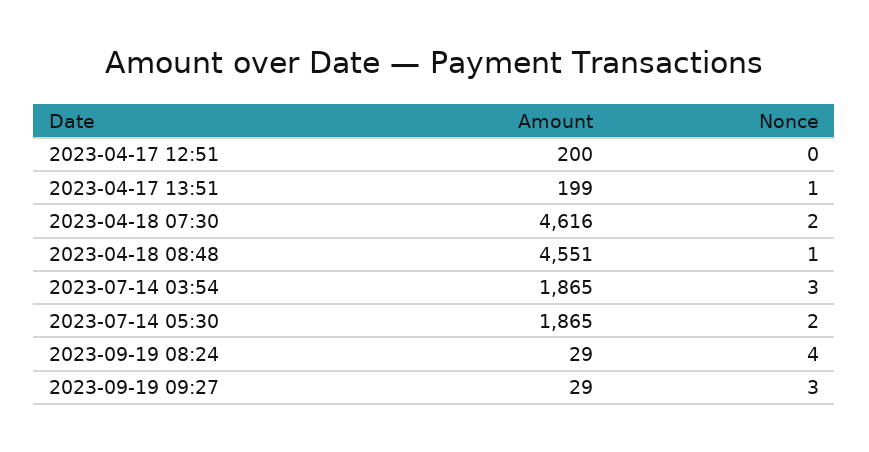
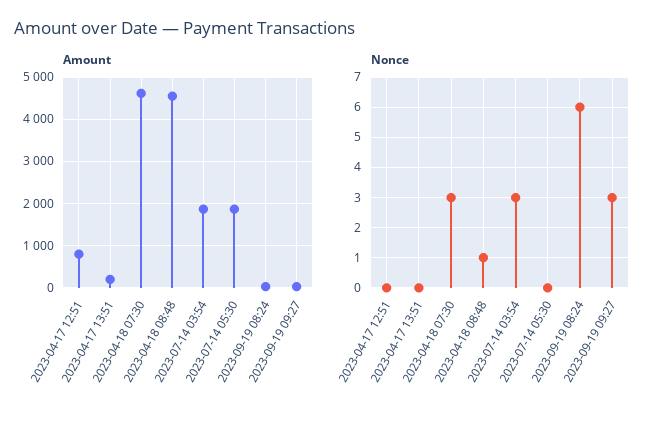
Amount, 2023-04-17 12:51: 200 -> 800
Nonce, 2023-04-17 13:51: 1 -> 0
Nonce, 2023-04-18 07:30: 2 -> 3
Nonce, 2023-07-14 05:30: 2 -> 0
Nonce, 2023-09-19 08:24: 4 -> 6

